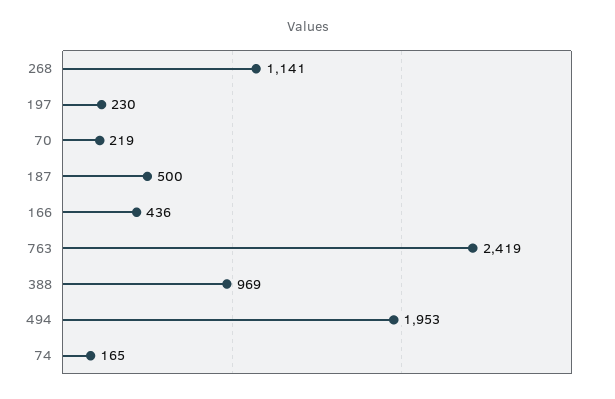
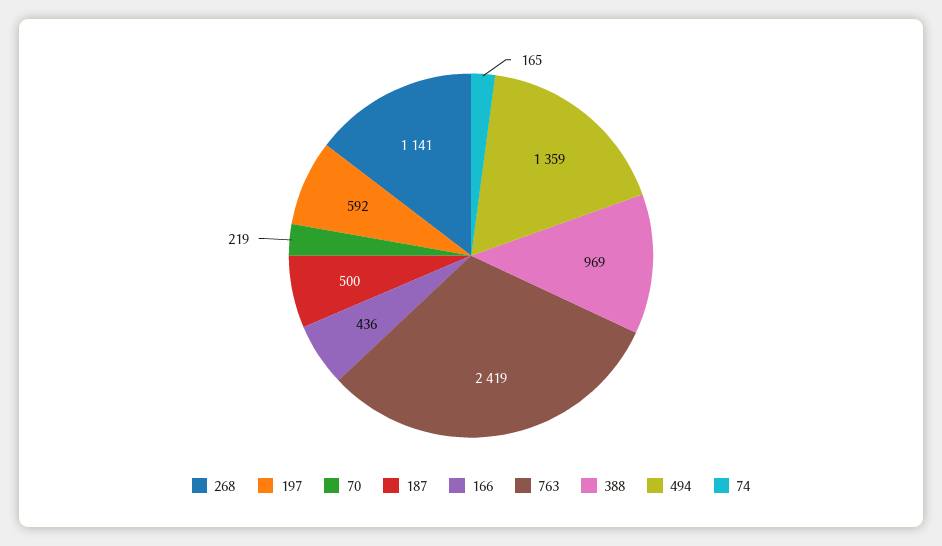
197: 230 -> 592
494: 1953 -> 1359

